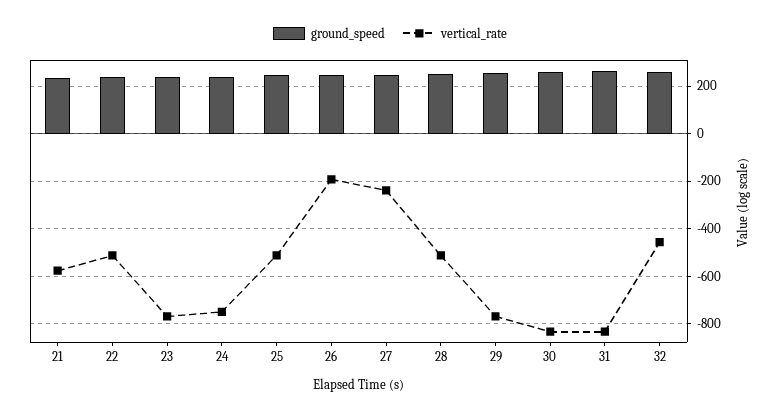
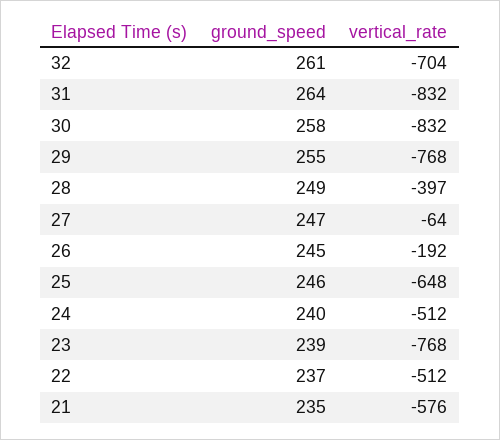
vertical_rate, 24: -750 -> -512
vertical_rate, 25: -500 -> -648
vertical_rate, 27: -250 -> -64
vertical_rate, 28: -500 -> -397
vertical_rate, 32: -450 -> -704

